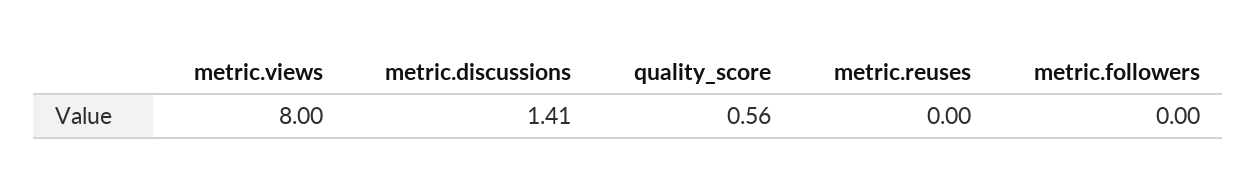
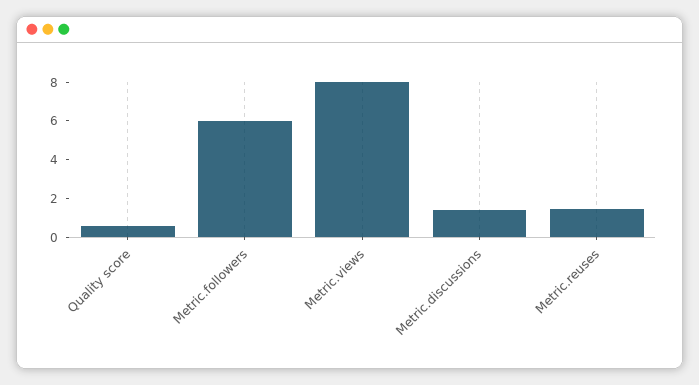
metric.reuses: 0 -> 1.5
metric.followers: 0 -> 6

